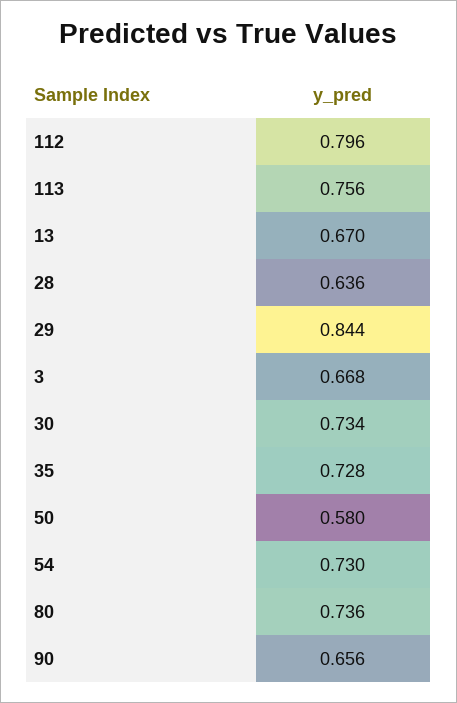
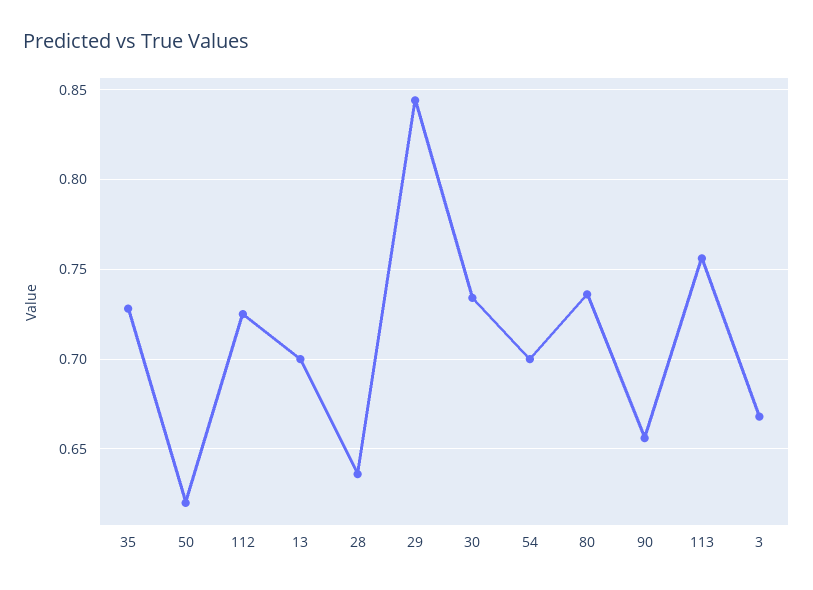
112: 0.796 -> 0.725
13: 0.67 -> 0.7
50: 0.58 -> 0.62
54: 0.73 -> 0.7

